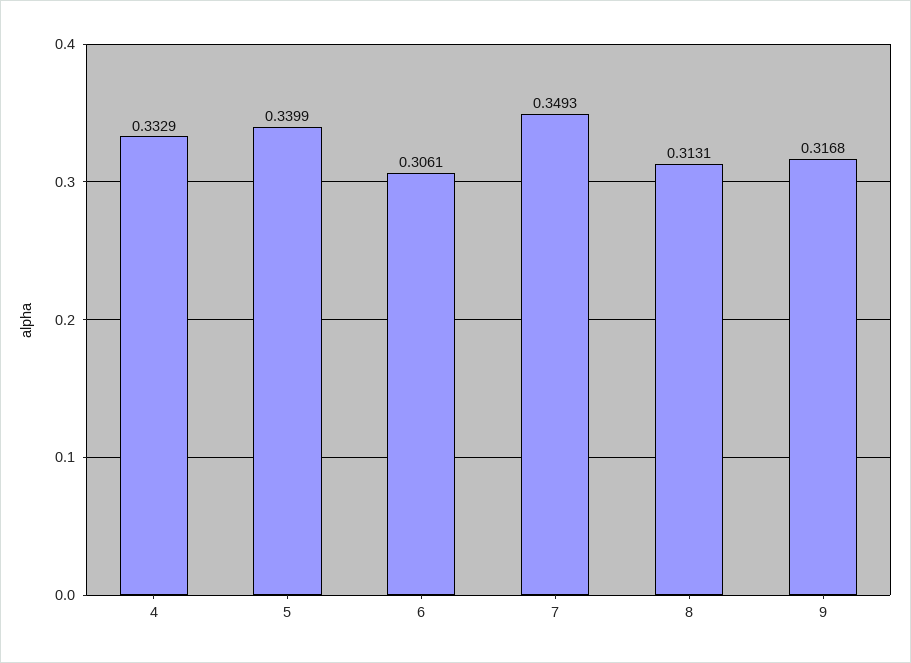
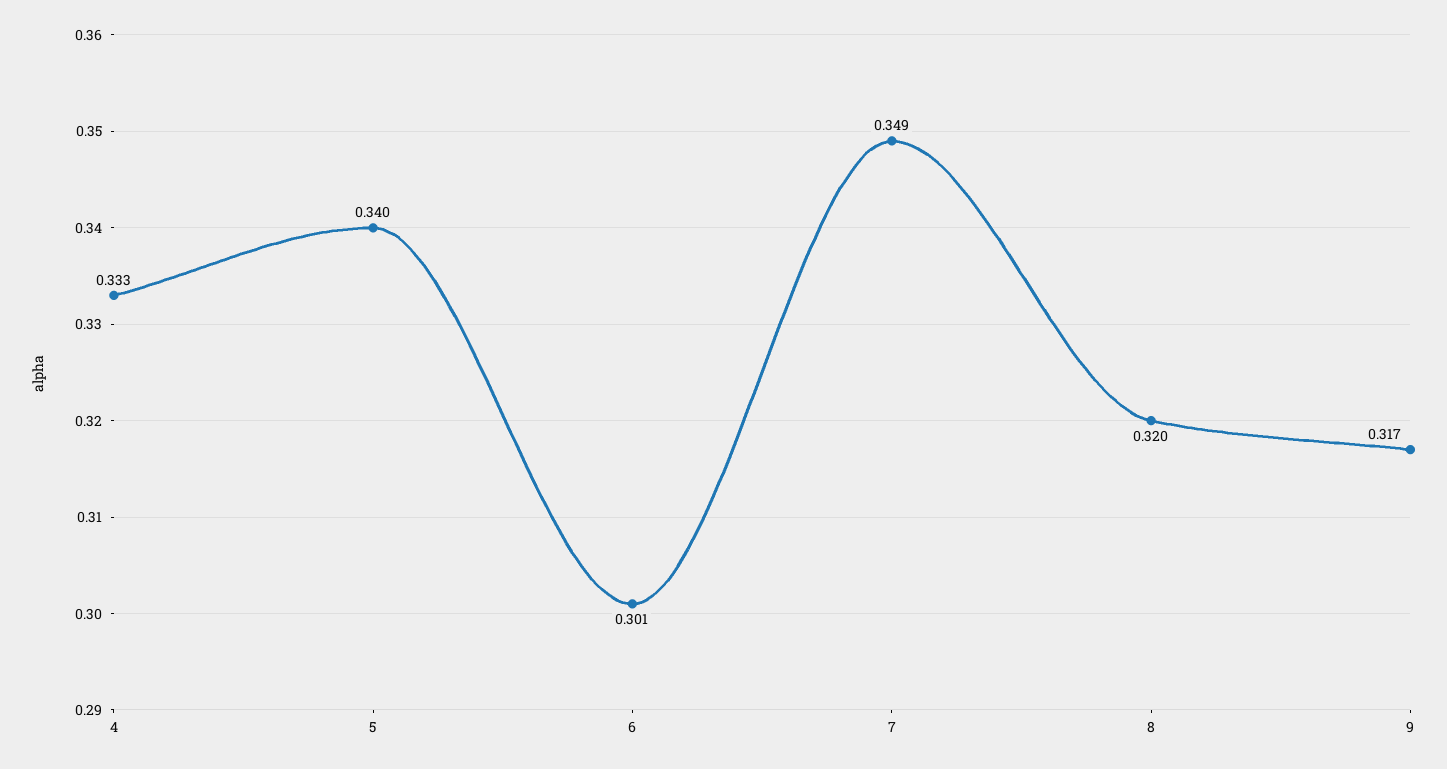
6: 0.3061 -> 0.301
8: 0.3131 -> 0.32

